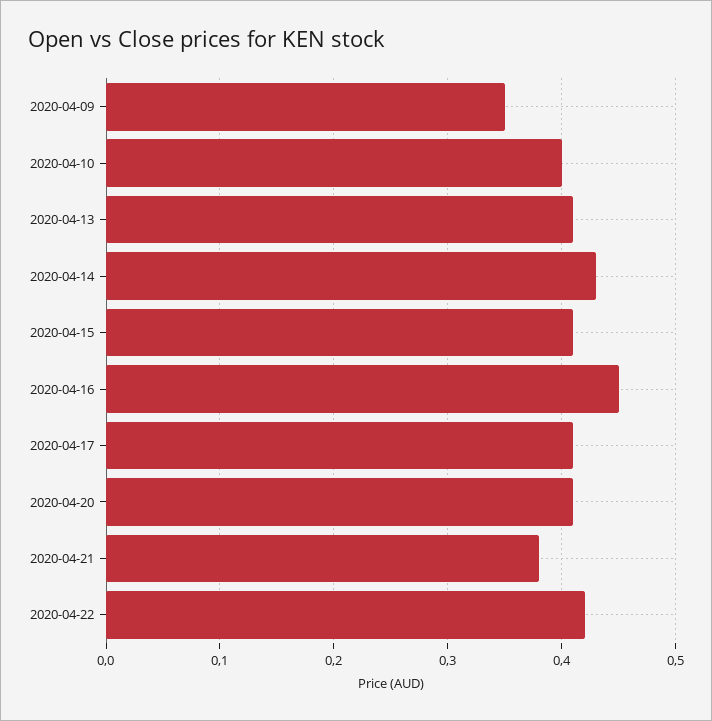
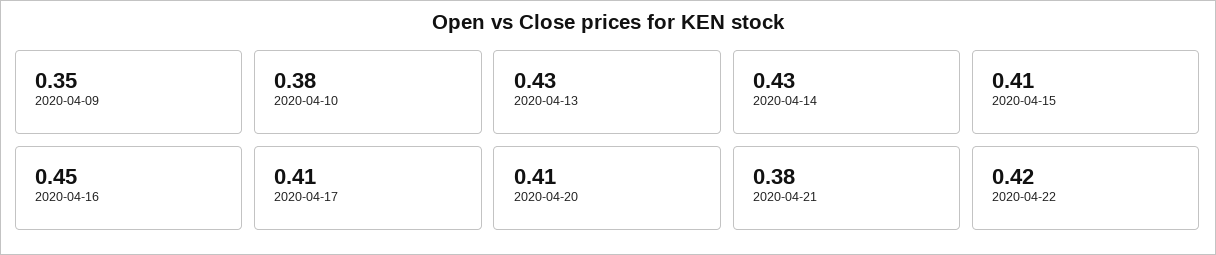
2020-04-10: 0.4 -> 0.38
2020-04-13: 0.41 -> 0.43

